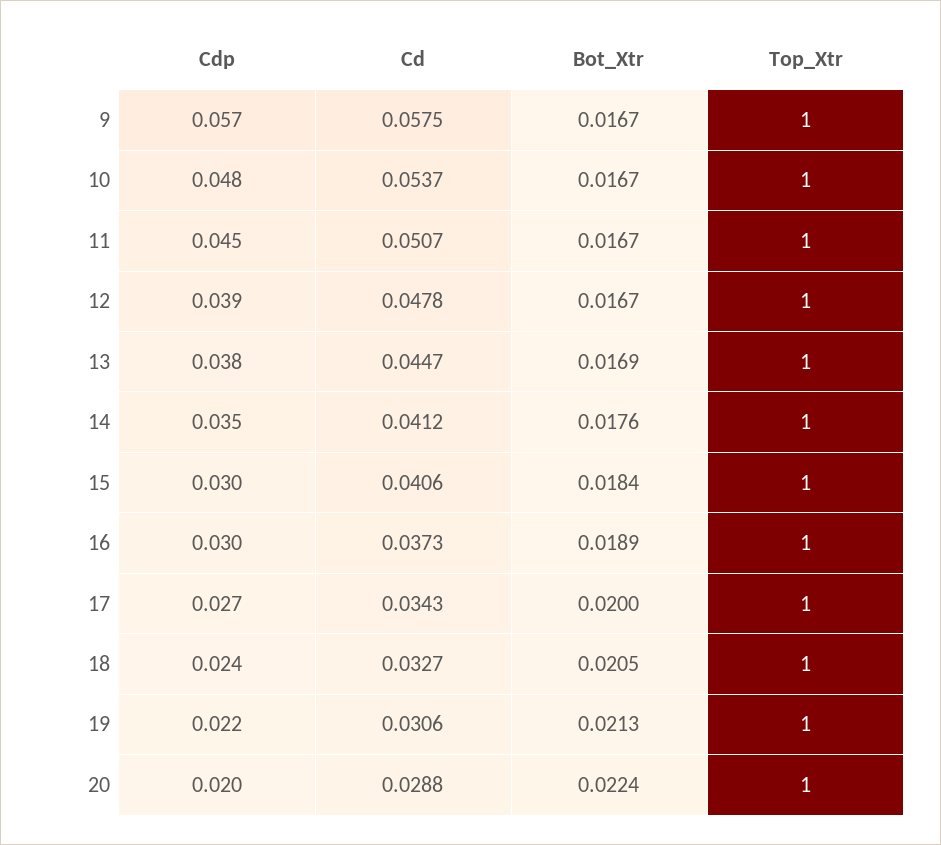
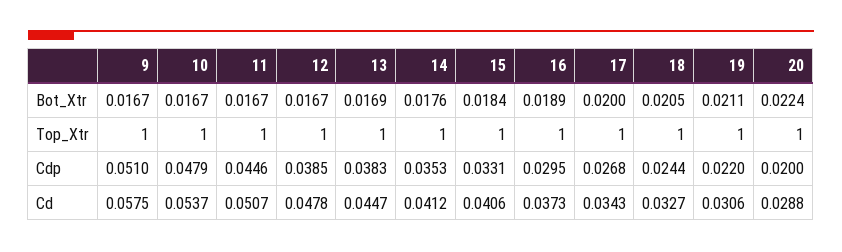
Cdp, 9: 0.057 -> 0.051
Cdp, 15: 0.03 -> 0.0331
Bot_Xtr, 19: 0.0213 -> 0.0211

